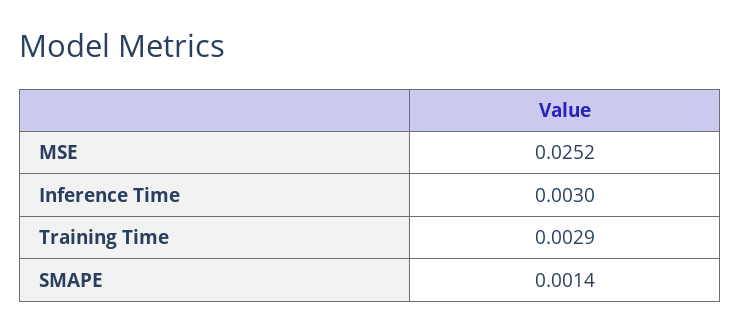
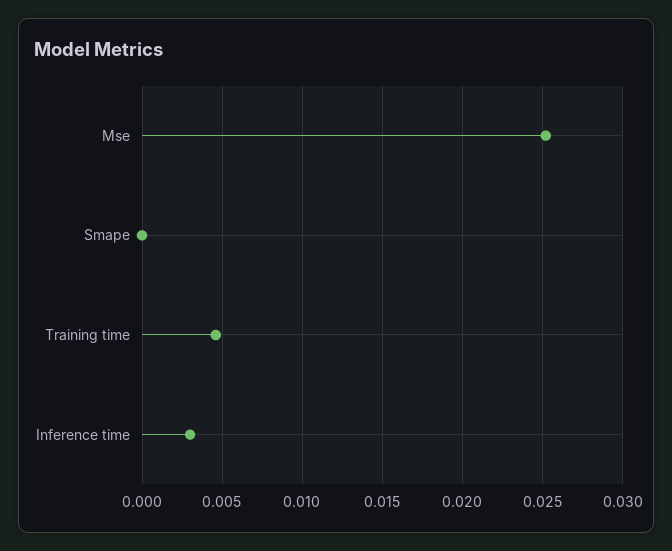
Training Time: 0.0029 -> 0.0045
SMAPE: 0.0014 -> 0

